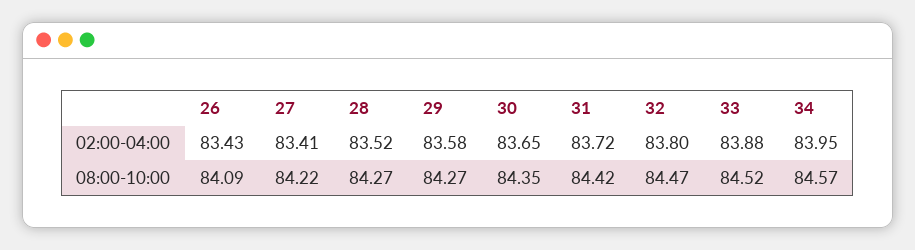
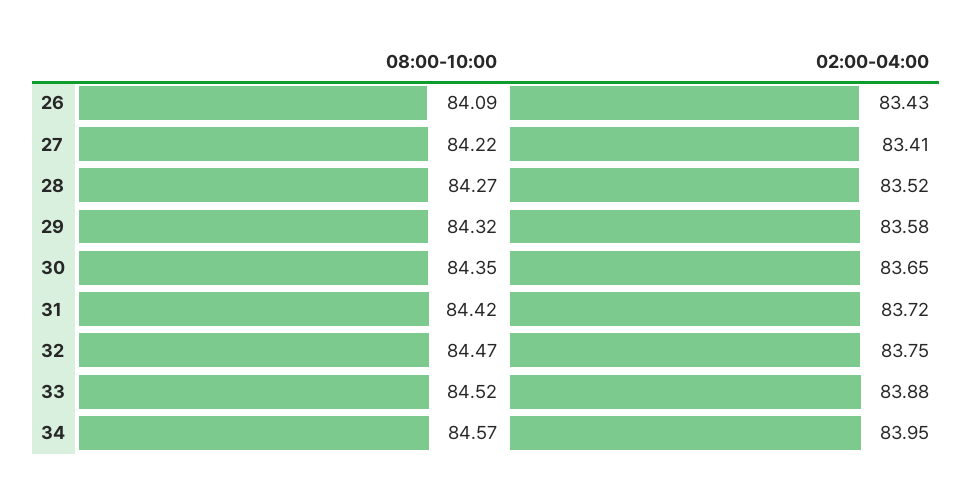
32, 02:00-04:00: 83.8 -> 83.75
29, 08:00-10:00: 84.27 -> 84.32

